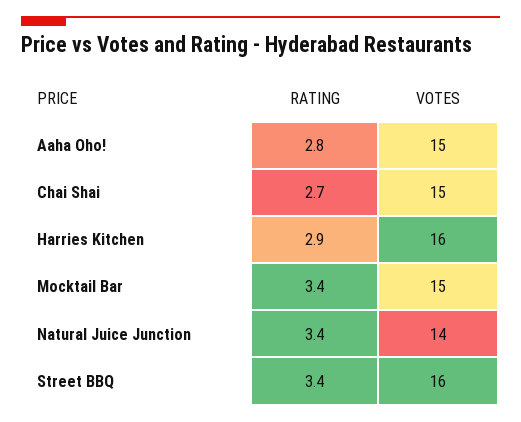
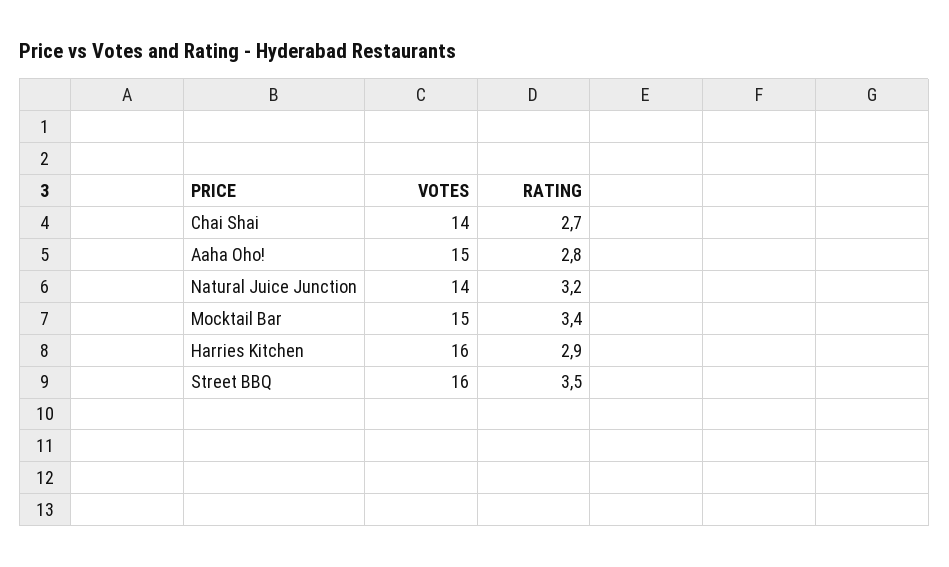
VOTES, Chai Shai: 15 -> 14
RATING, Natural Juice Junction: 3.4 -> 3.2
RATING, Street BBQ: 3.4 -> 3.5

